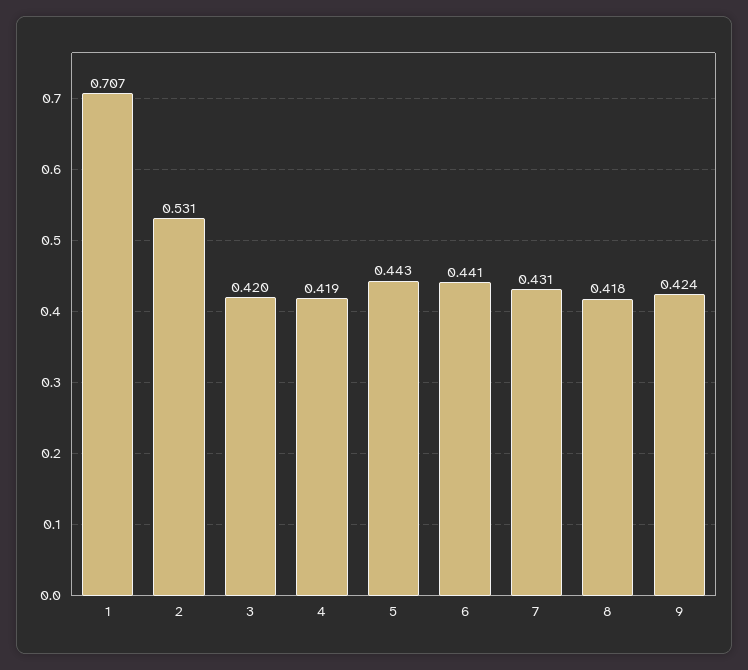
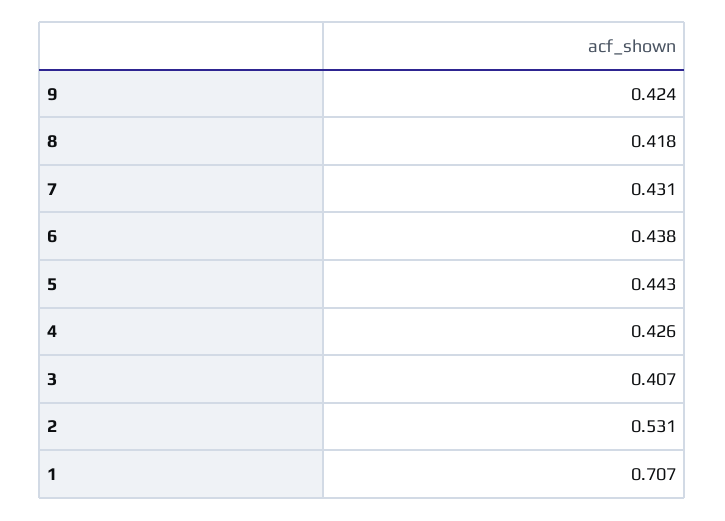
3: 0.42 -> 0.407
4: 0.419 -> 0.426
6: 0.441 -> 0.438

